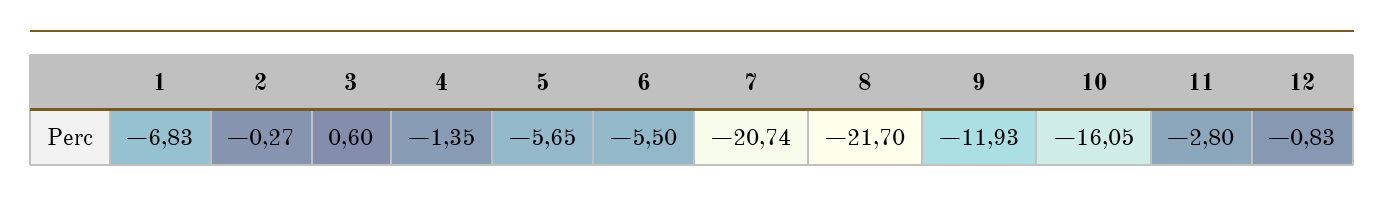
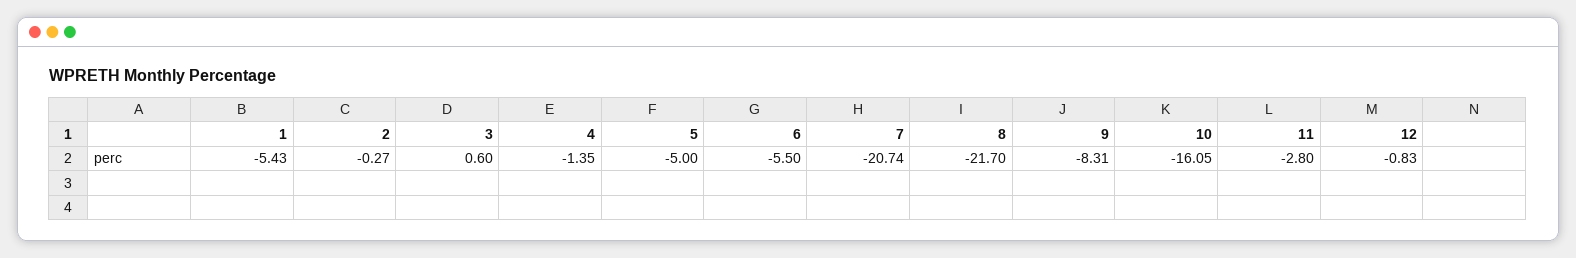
1: -6.83 -> -5.43
5: -5.65 -> -5
9: -11.93 -> -8.31

